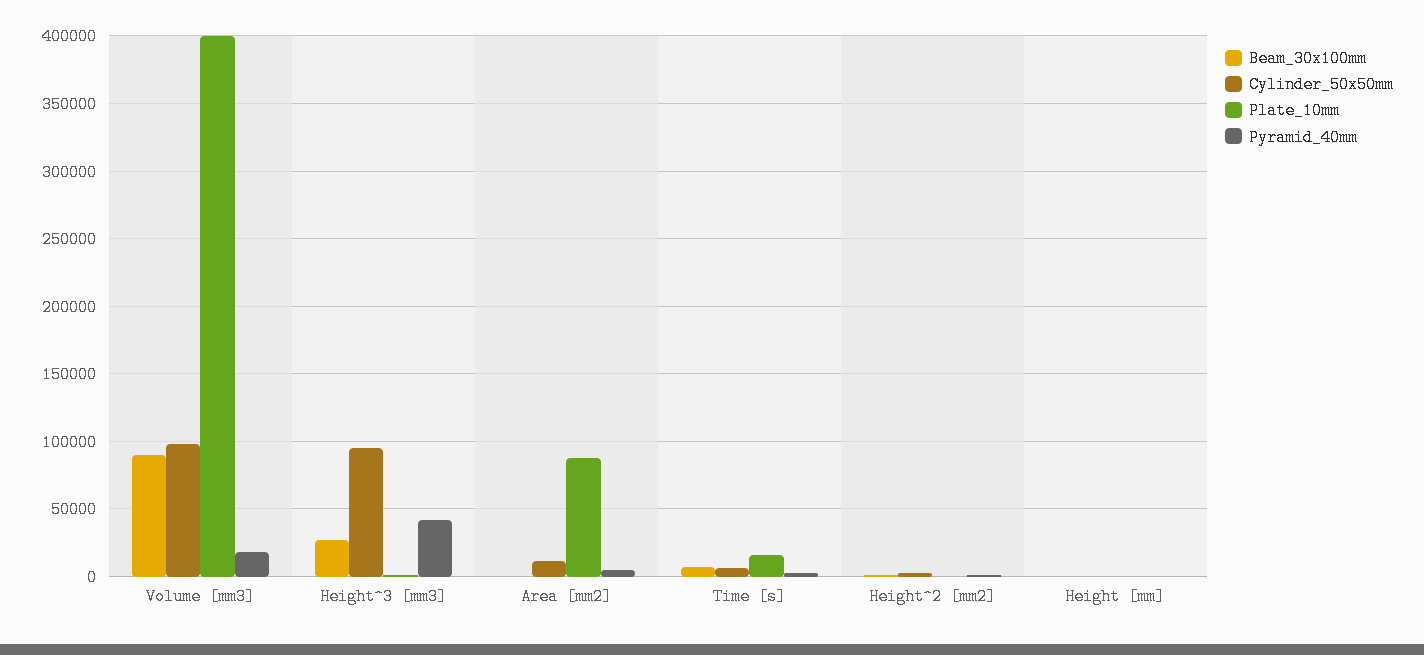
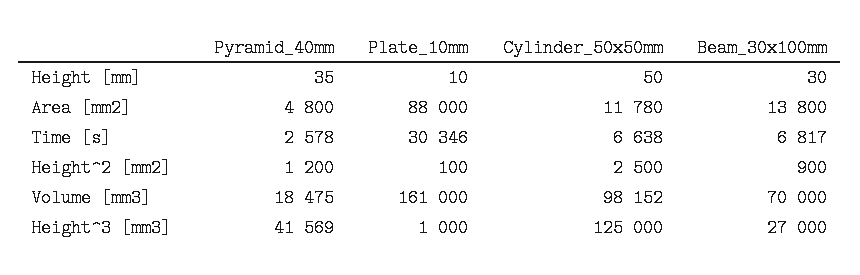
Beam_30x100mm, Volume [mm3]: 90000 -> 70000
Plate_10mm, Volume [mm3]: 400000 -> 161000
Cylinder_50x50mm, Height^3 [mm3]: 95000 -> 125000
Beam_30x100mm, Area [mm2]: 0 -> 13800
Plate_10mm, Time [s]: 15000 -> 30346

